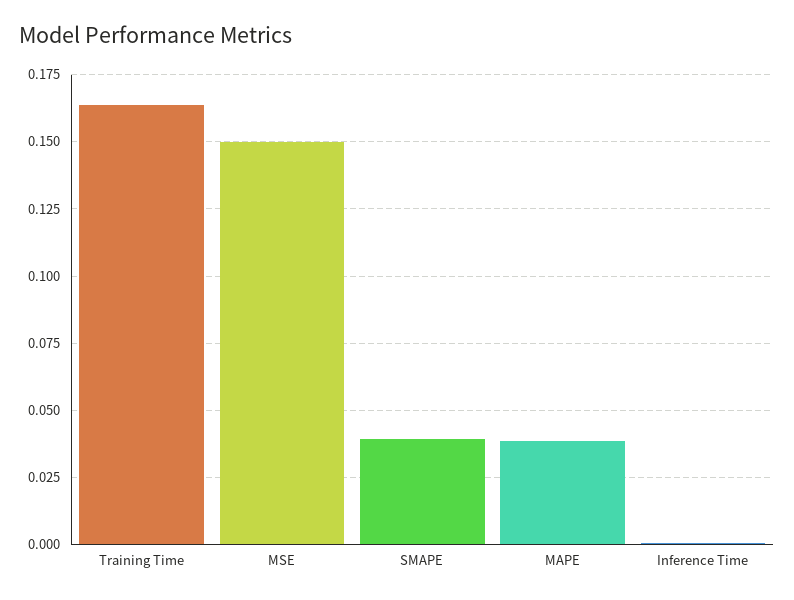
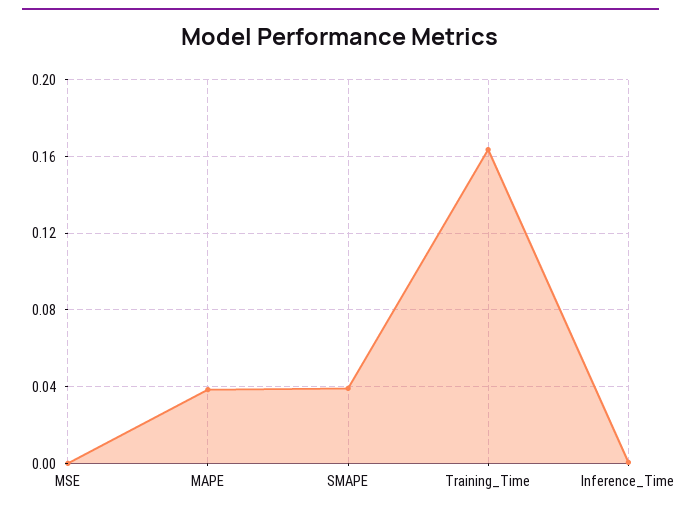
MSE: 0.15 -> 0

